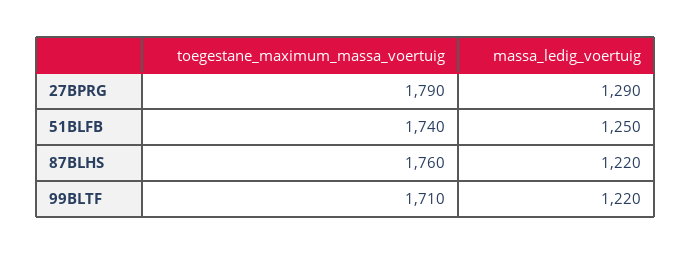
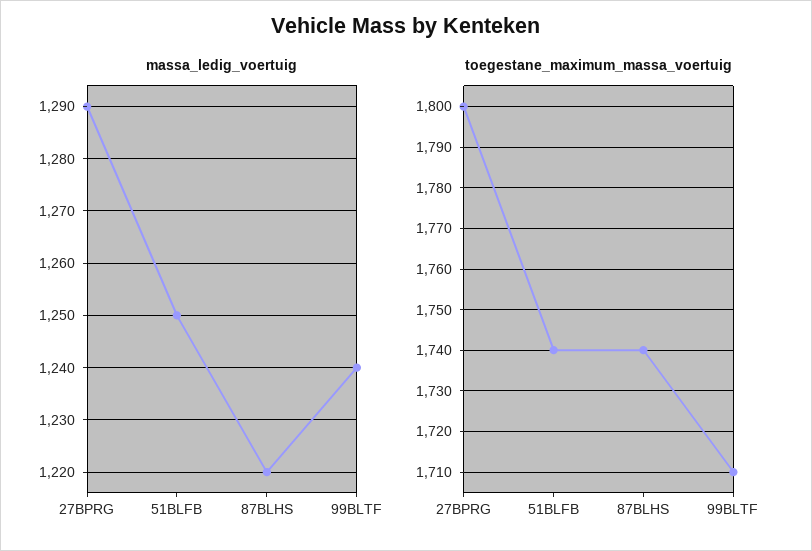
toegestane_maximum_massa_voertuig, 27BPRG: 1790 -> 1800
toegestane_maximum_massa_voertuig, 87BLHS: 1760 -> 1740
massa_ledig_voertuig, 99BLTF: 1220 -> 1240

